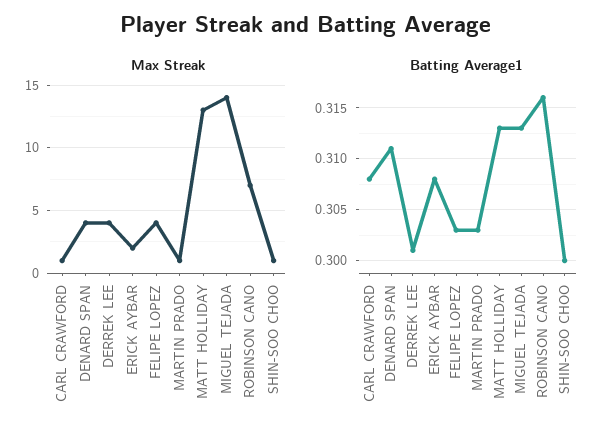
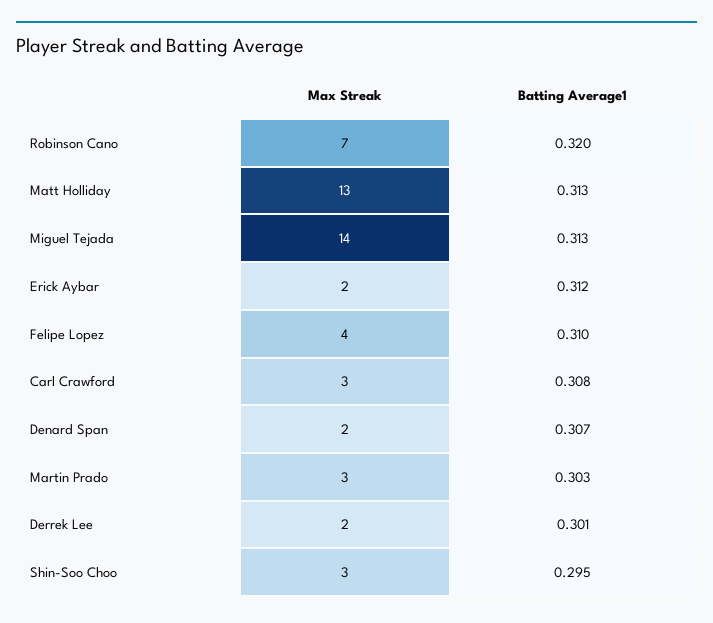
Max Streak, CARL CRAWFORD: 1 -> 3
Max Streak, DENARD SPAN: 4 -> 2
Max Streak, DERREK LEE: 4 -> 2
Max Streak, MARTIN PRADO: 1 -> 3
Max Streak, SHIN-SOO CHOO: 1 -> 3
Batting Average1, DENARD SPAN: 0.311 -> 0.307
Batting Average1, ERICK AYBAR: 0.308 -> 0.312
Batting Average1, FELIPE LOPEZ: 0.303 -> 0.31
Batting Average1, ROBINSON CANO: 0.316 -> 0.32
Batting Average1, SHIN-SOO CHOO: 0.3 -> 0.295

